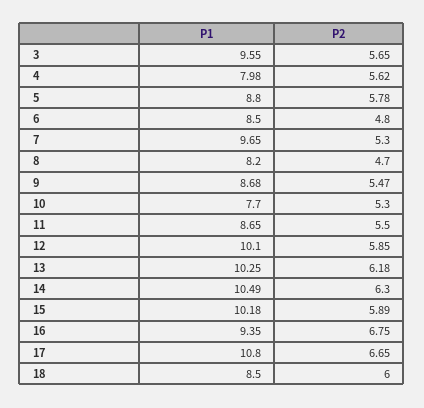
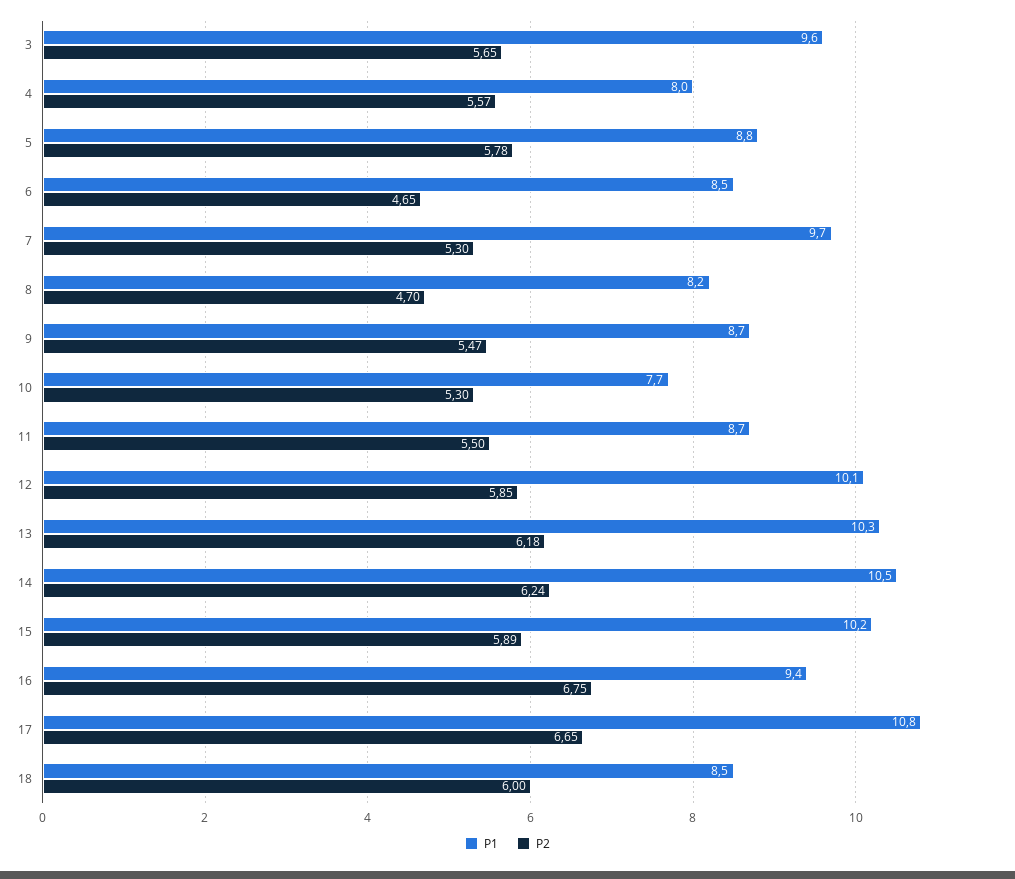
P2, 4: 5.62 -> 5.57
P2, 6: 4.8 -> 4.65
P2, 14: 6.3 -> 6.24

